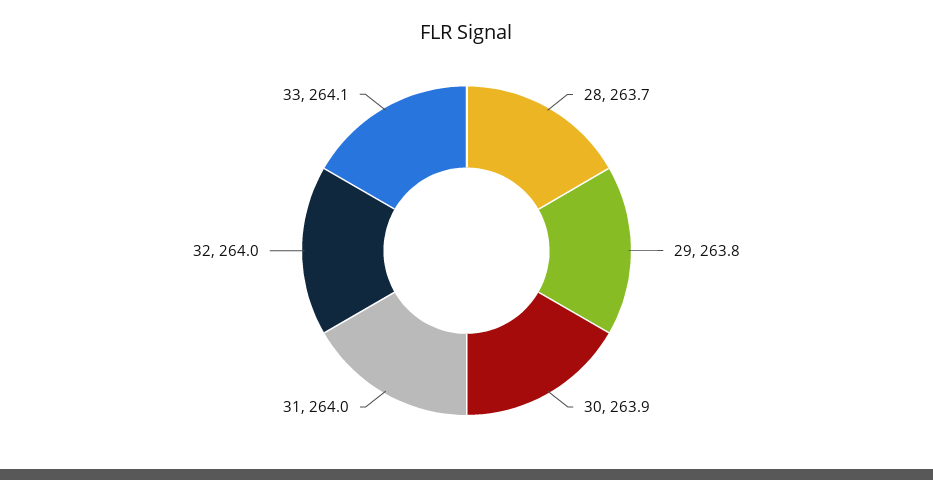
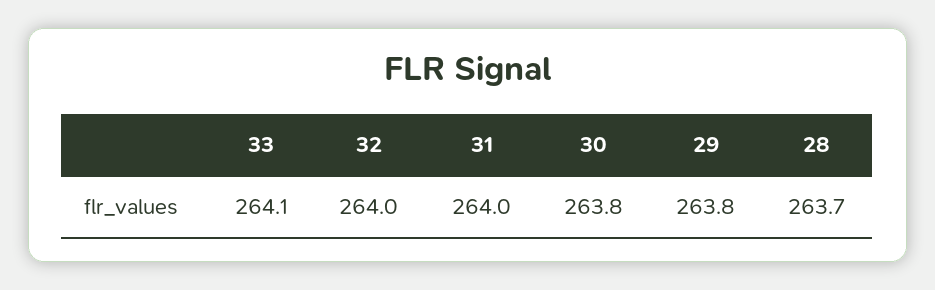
30: 263.9 -> 263.8

